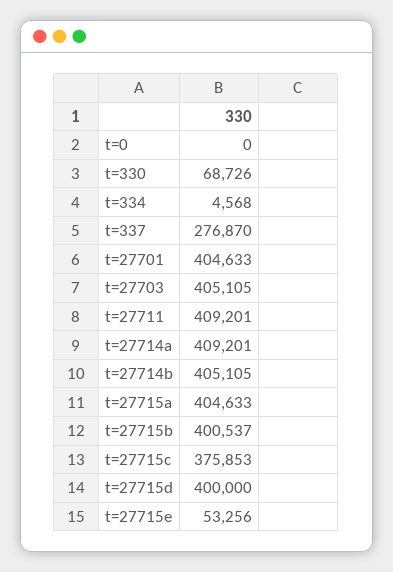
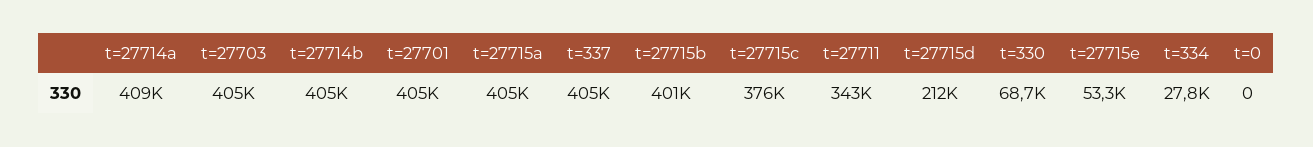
t=334: 4568 -> 27800
t=337: 276870 -> 405000
t=27711: 409201 -> 343000
t=27715d: 400000 -> 212000

